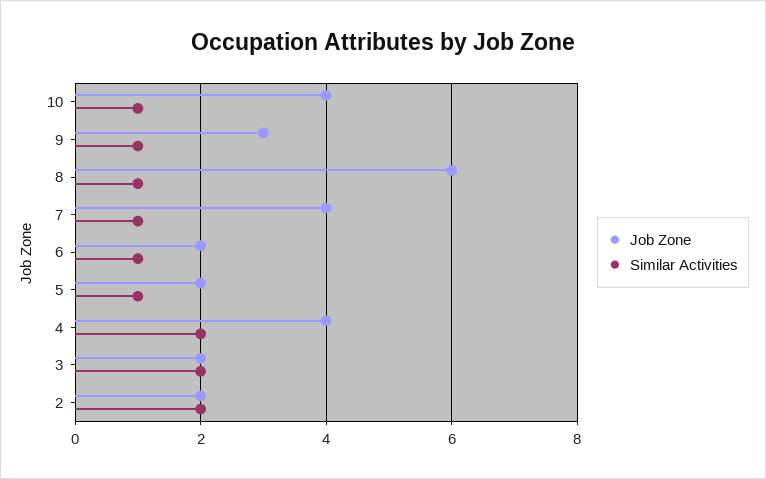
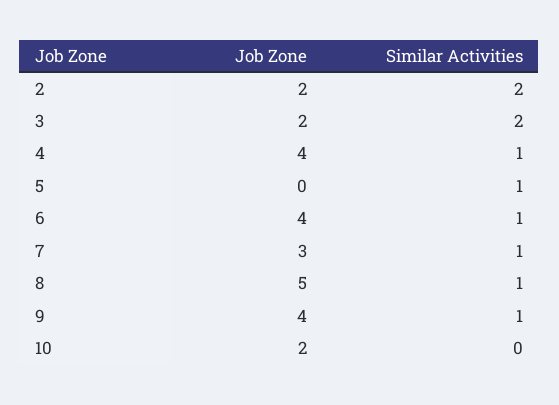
Job Zone, 10: 4 -> 2
Similar Activities, 10: 1 -> 0
Job Zone, 9: 3 -> 4
Job Zone, 8: 6 -> 5
Job Zone, 7: 4 -> 3
Job Zone, 6: 2 -> 4
Job Zone, 5: 2 -> 0
Similar Activities, 4: 2 -> 1

